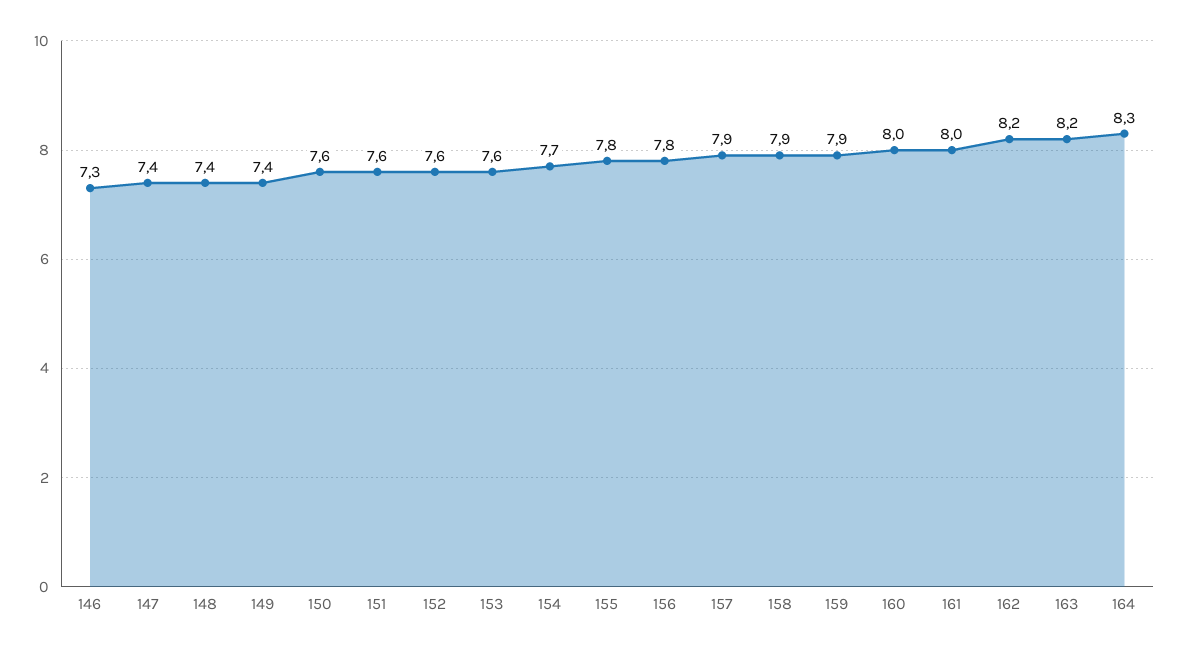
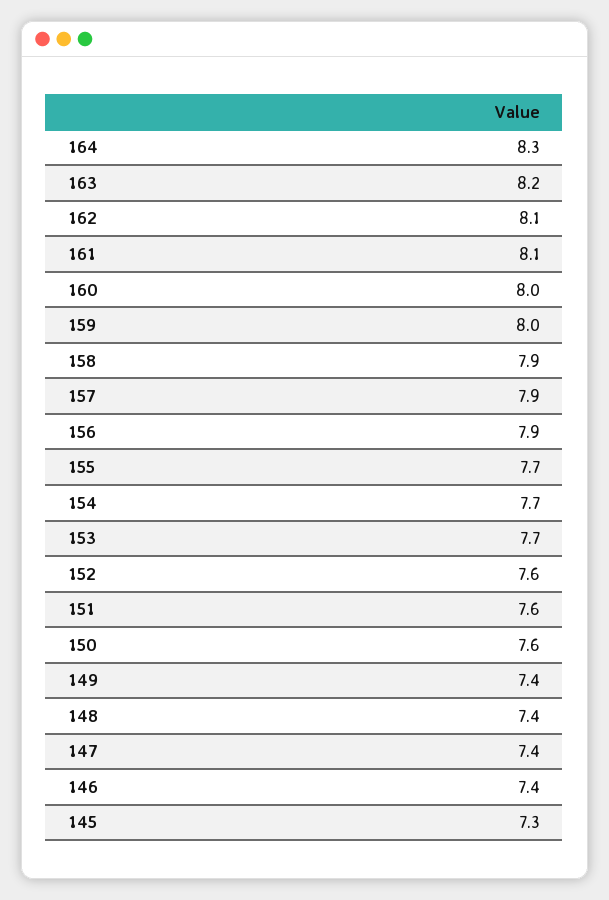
146: 7.3 -> 7.4
153: 7.6 -> 7.7
155: 7.8 -> 7.7
156: 7.8 -> 7.9
159: 7.9 -> 8
161: 8 -> 8.1
162: 8.2 -> 8.1
145: none -> 7.3

